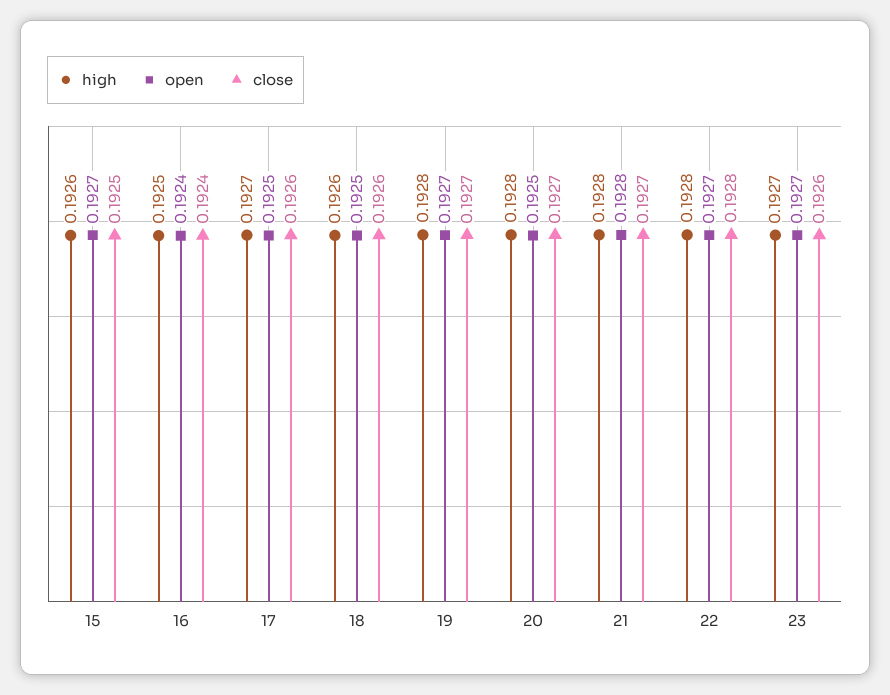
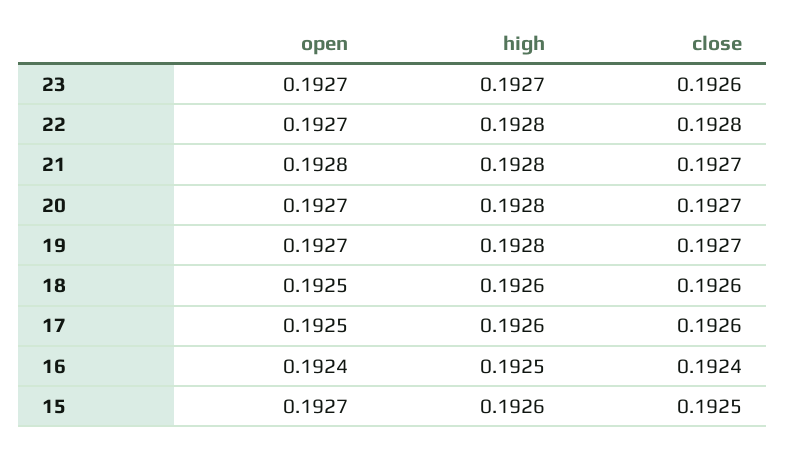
high, 17: 0.1927 -> 0.1926
open, 20: 0.1925 -> 0.1927

